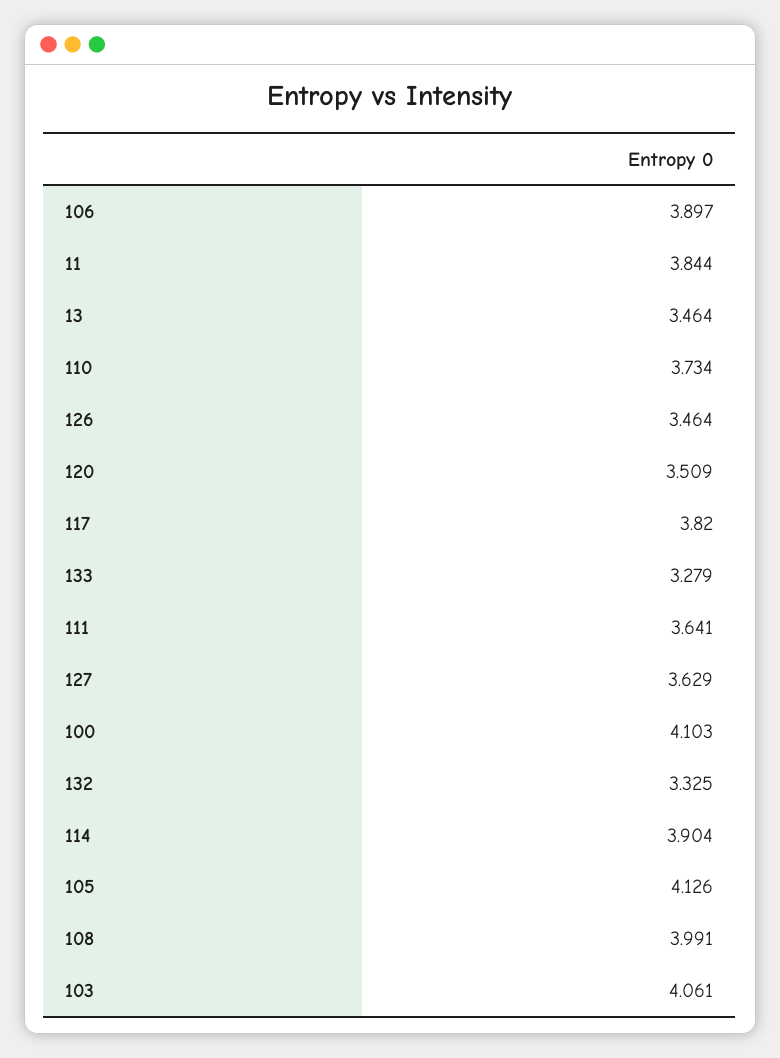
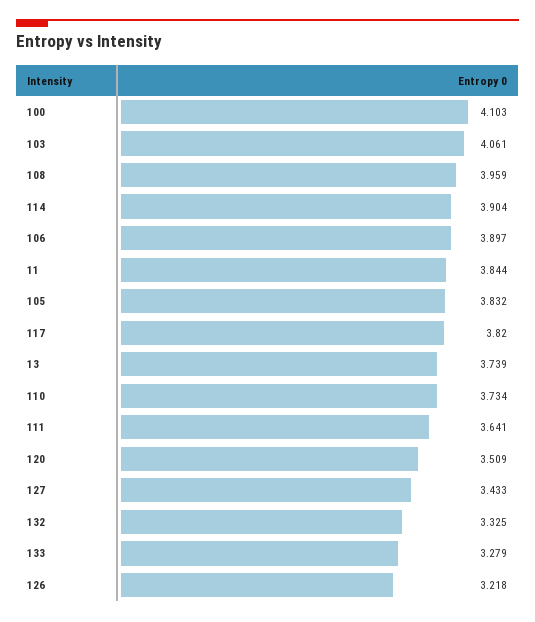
13: 3.464 -> 3.739
126: 3.464 -> 3.218
127: 3.629 -> 3.433
105: 4.126 -> 3.832
108: 3.991 -> 3.959

